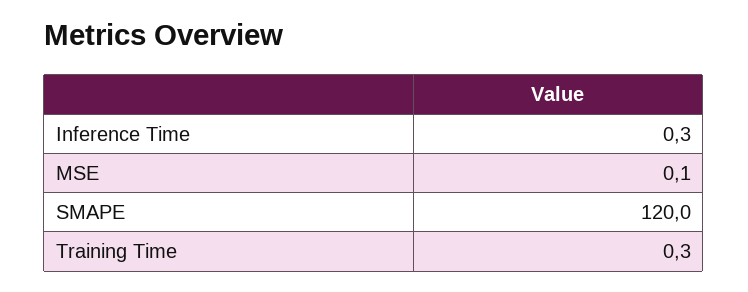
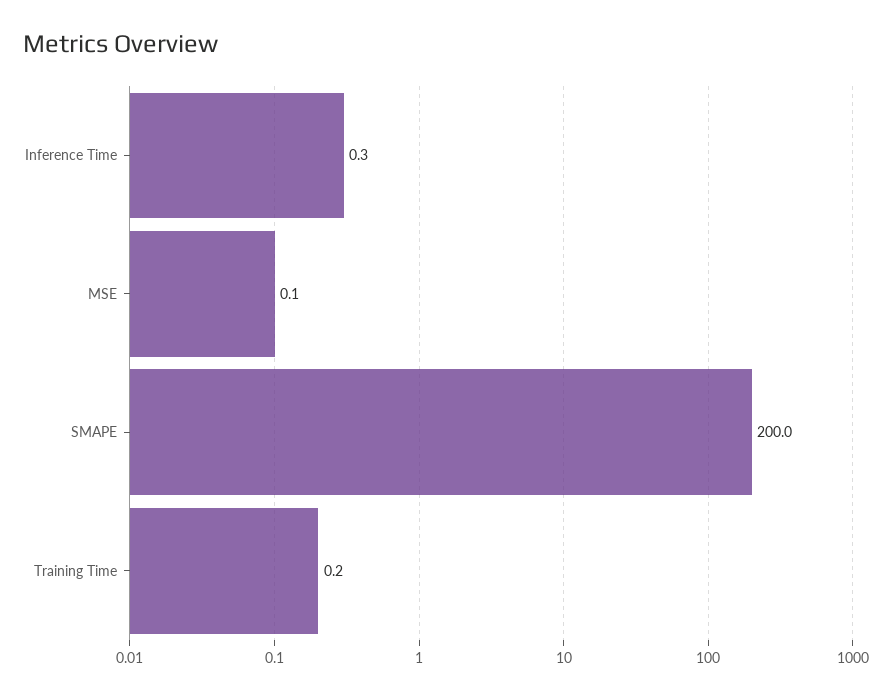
SMAPE: 120 -> 200
Training Time: 0.3 -> 0.2

